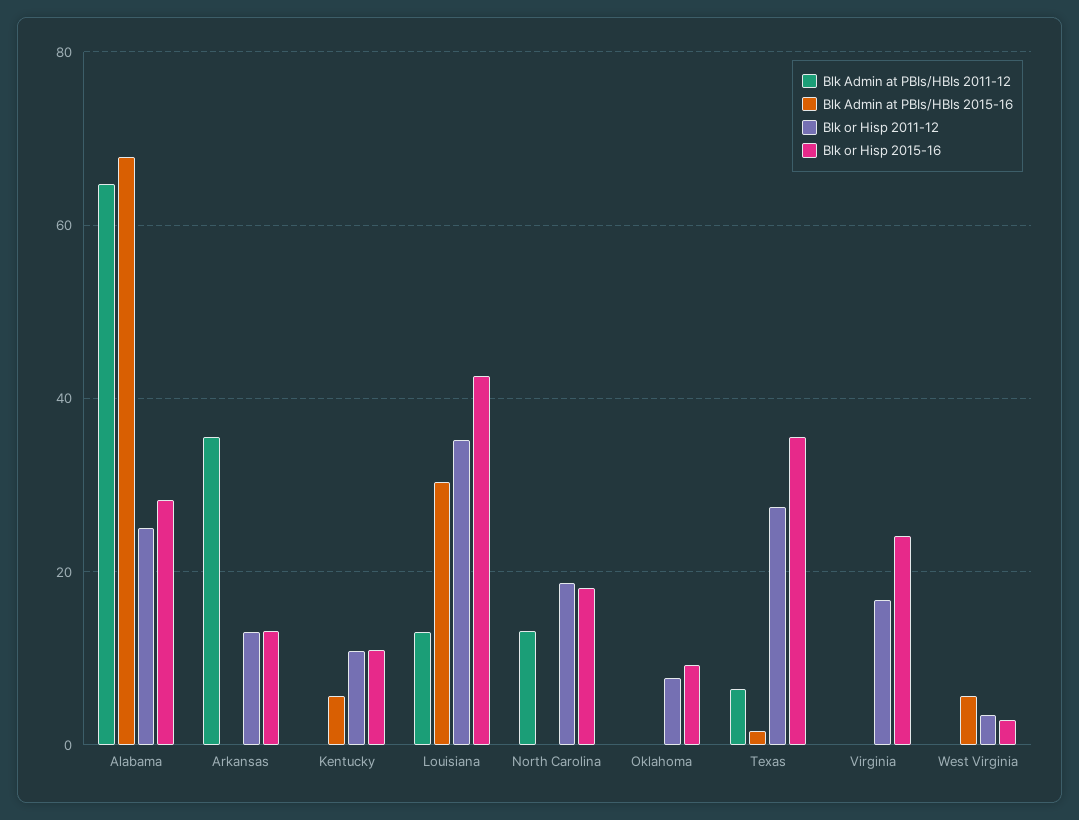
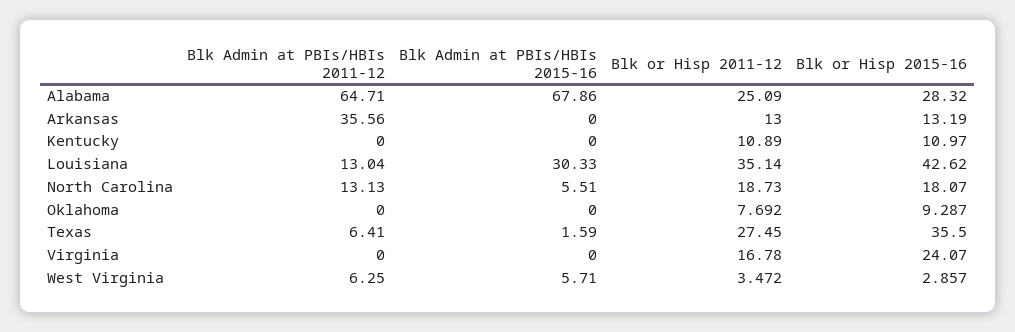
Blk Admin at PBIs/HBIs 2015-16, Kentucky: 6 -> 0
Blk Admin at PBIs/HBIs 2015-16, North Carolina: 0 -> 5.51
Blk Admin at PBIs/HBIs 2011-12, West Virginia: 0 -> 6.25

